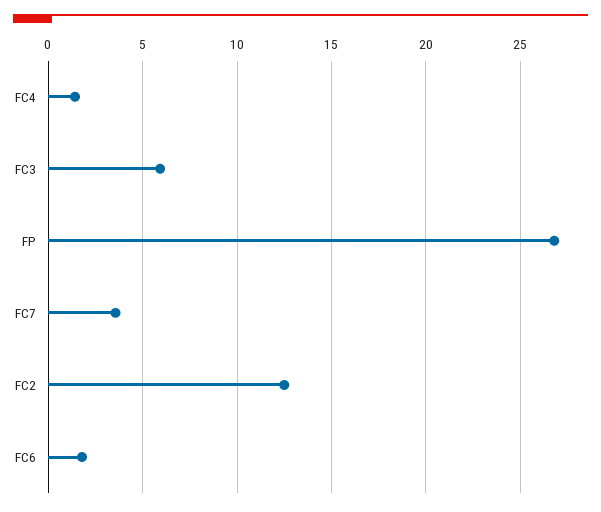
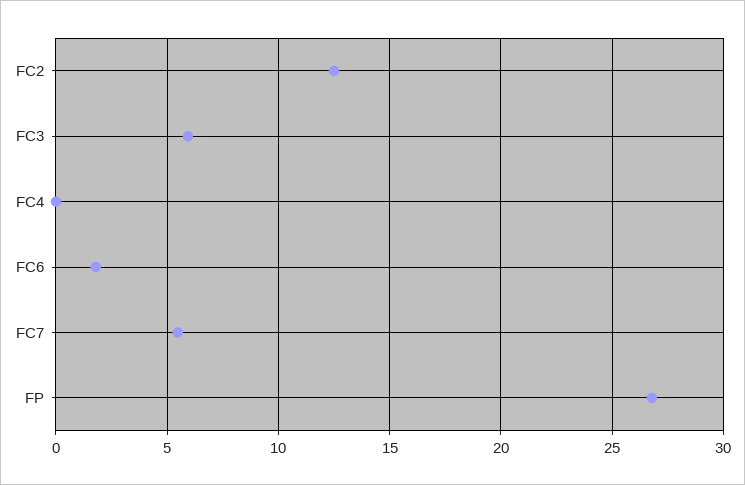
FC4: 1.5 -> 0
FC7: 3.5 -> 5.5

